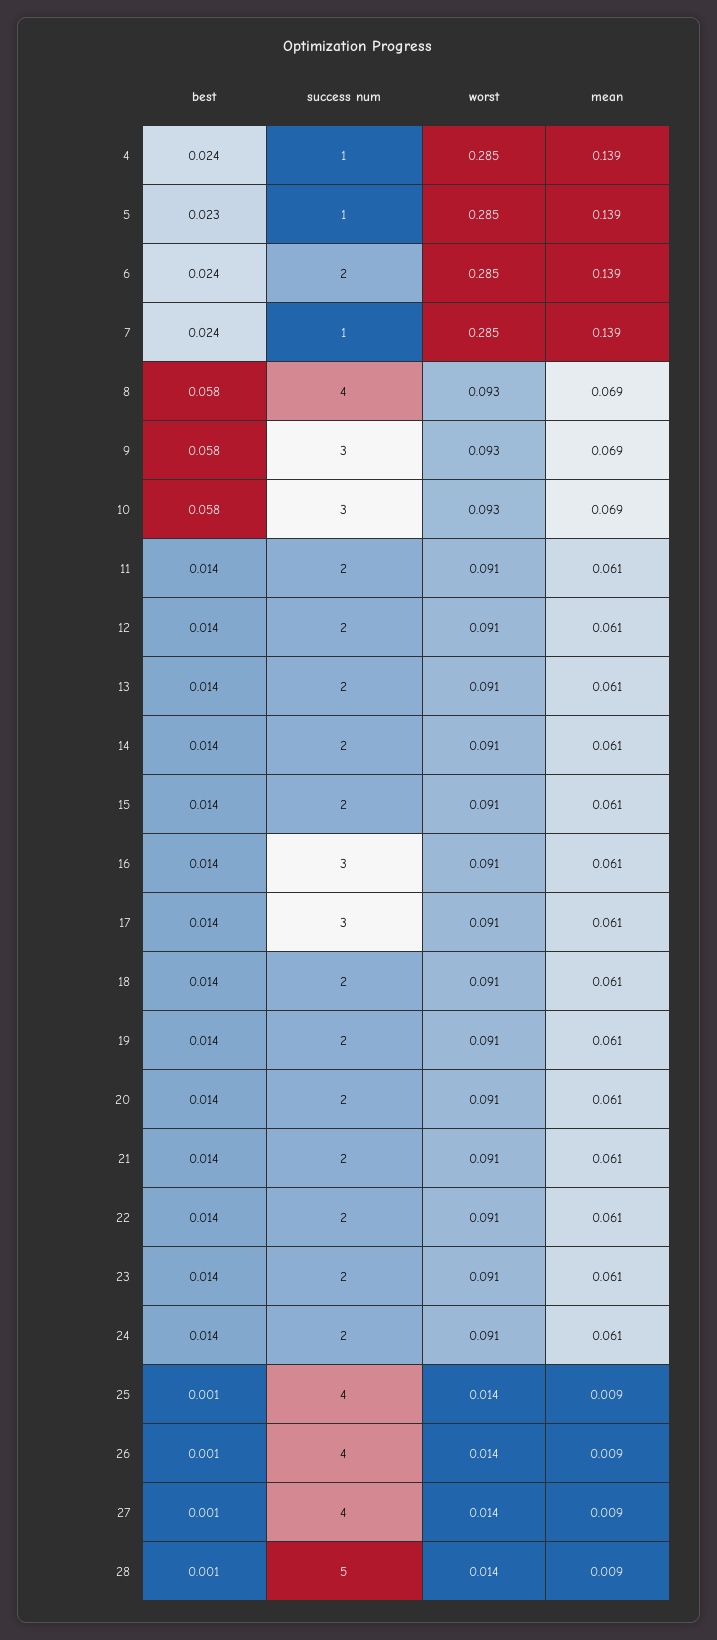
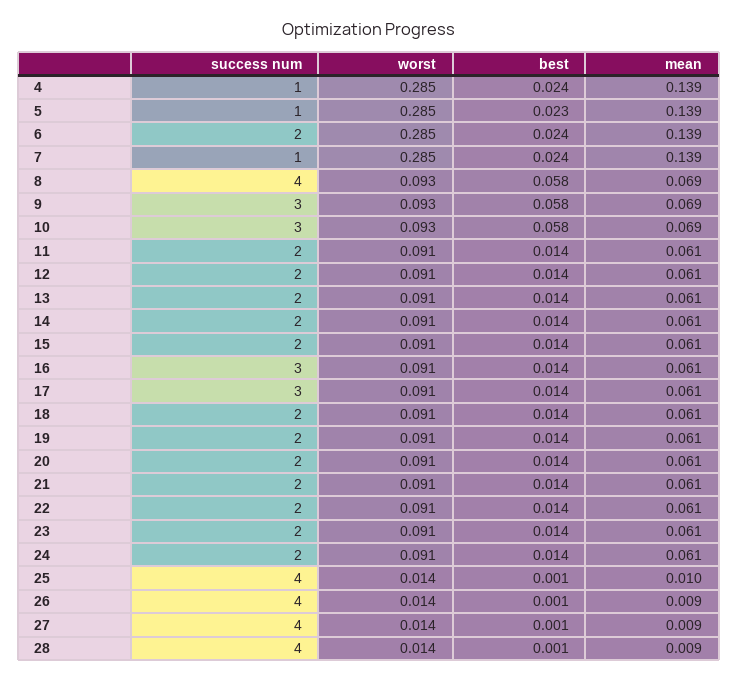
mean, 25: 0.009 -> 0.01
success num, 28: 5 -> 4

